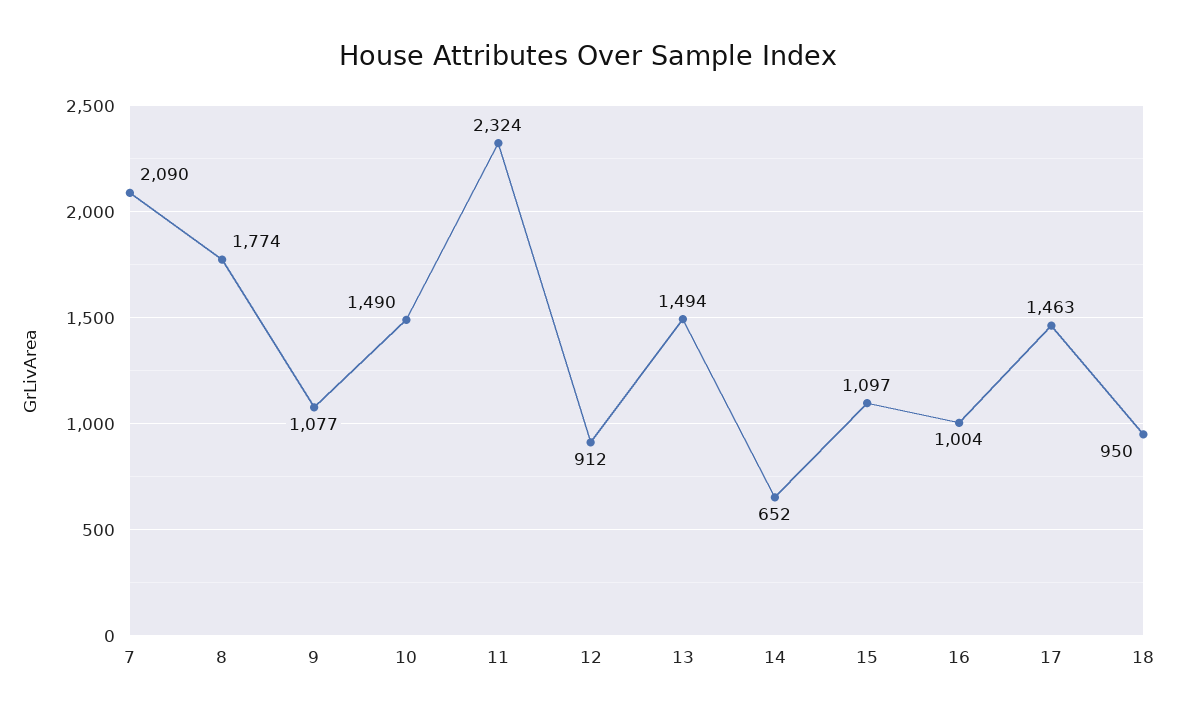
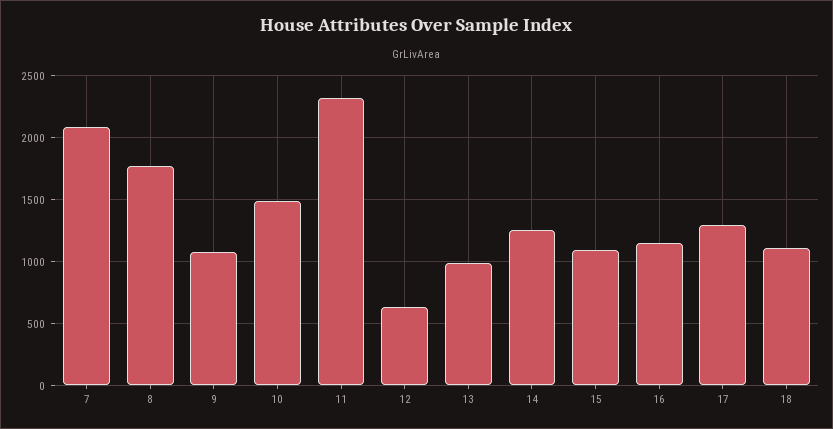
12: 912 -> 650
13: 1494 -> 1000
14: 652 -> 1250
16: 1004 -> 1150
17: 1463 -> 1300
18: 950 -> 1100

